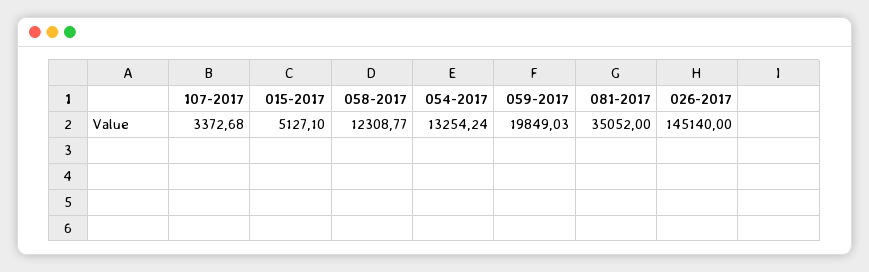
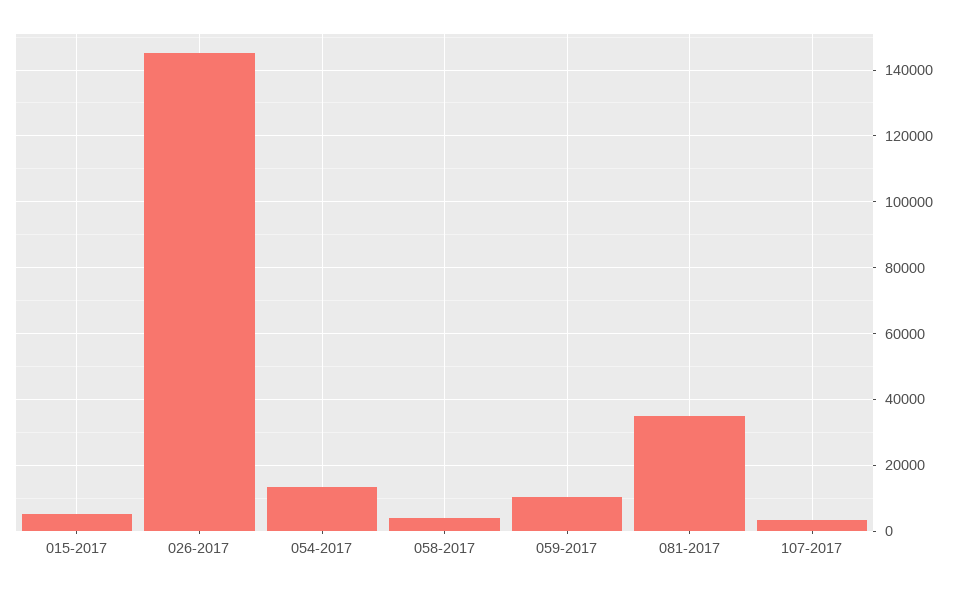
058-2017: 12308.77 -> 4000
059-2017: 19849.03 -> 10000

